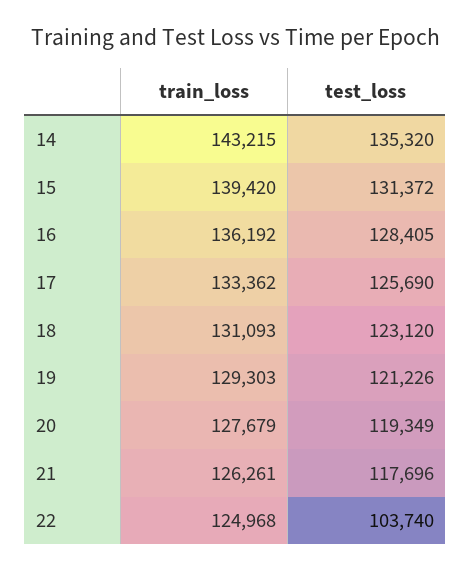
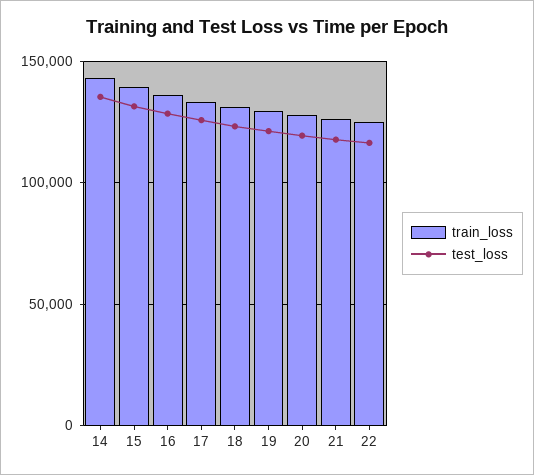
test_loss, 22: 103740 -> 115000

